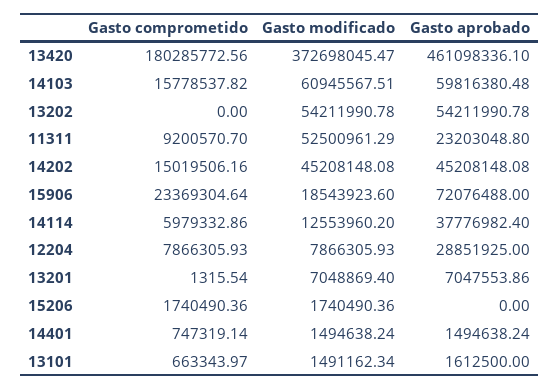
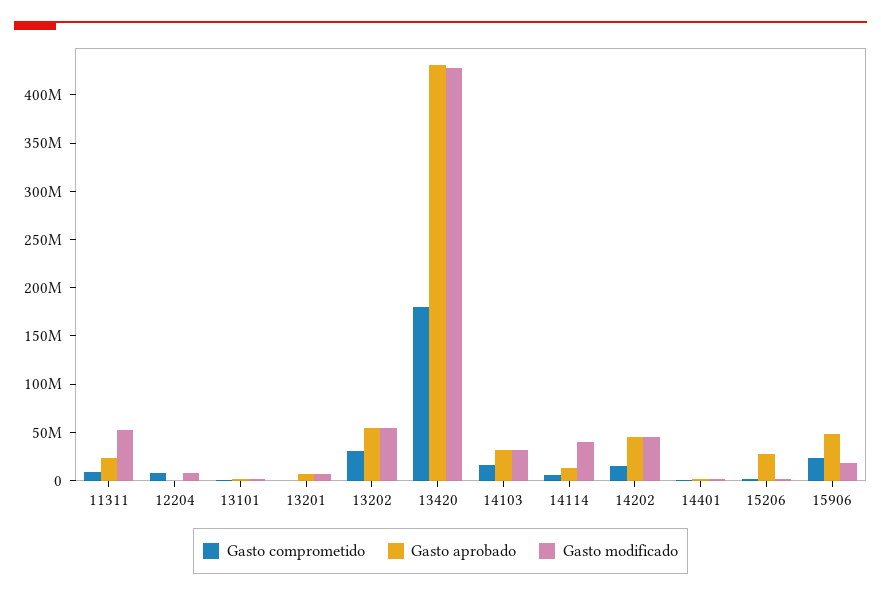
Gasto modificado, 13420: 372698045.47 -> 430000000
Gasto aprobado, 13420: 461098336.1 -> 430000000
Gasto modificado, 14103: 60945567.51 -> 30000000
Gasto aprobado, 14103: 59816380.48 -> 30000000
Gasto comprometido, 13202: 0 -> 30000000
Gasto aprobado, 15906: 72076488 -> 50000000
Gasto modificado, 14114: 12553960.2 -> 40000000
Gasto aprobado, 14114: 37776982.4 -> 10000000
Gasto aprobado, 12204: 28851925 -> 0
Gasto aprobado, 15206: 0 -> 30000000

